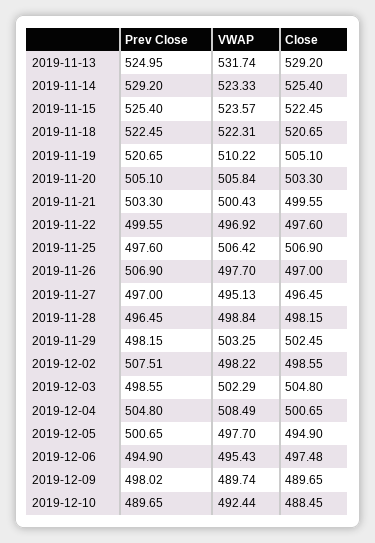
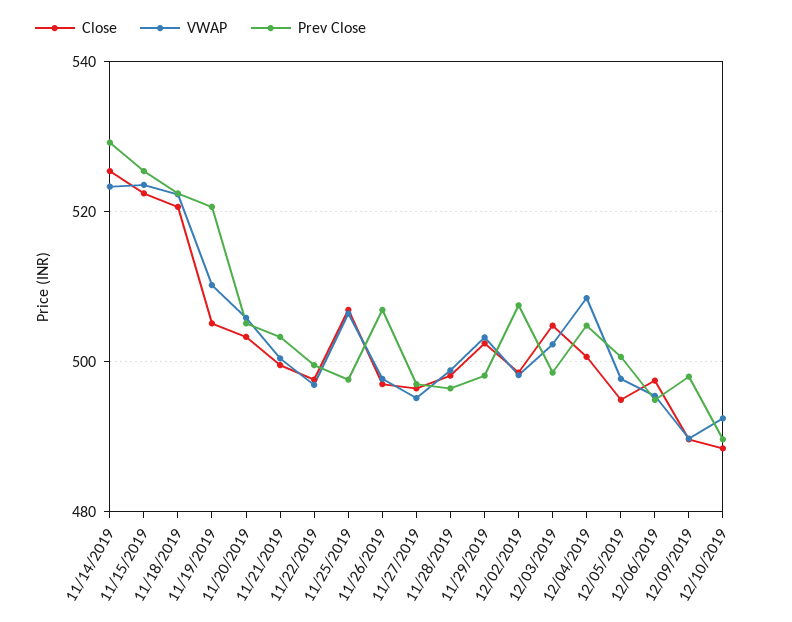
Prev Close, 2019-11-13: 524.95 -> none
VWAP, 2019-11-13: 531.74 -> none
Close, 2019-11-13: 529.2 -> none

